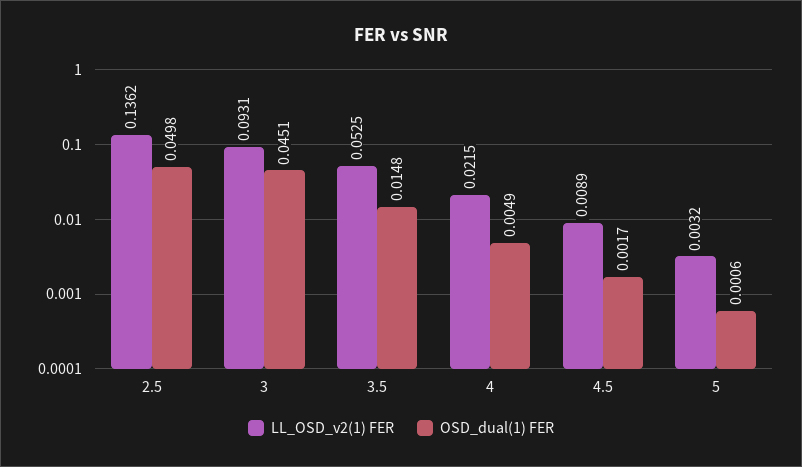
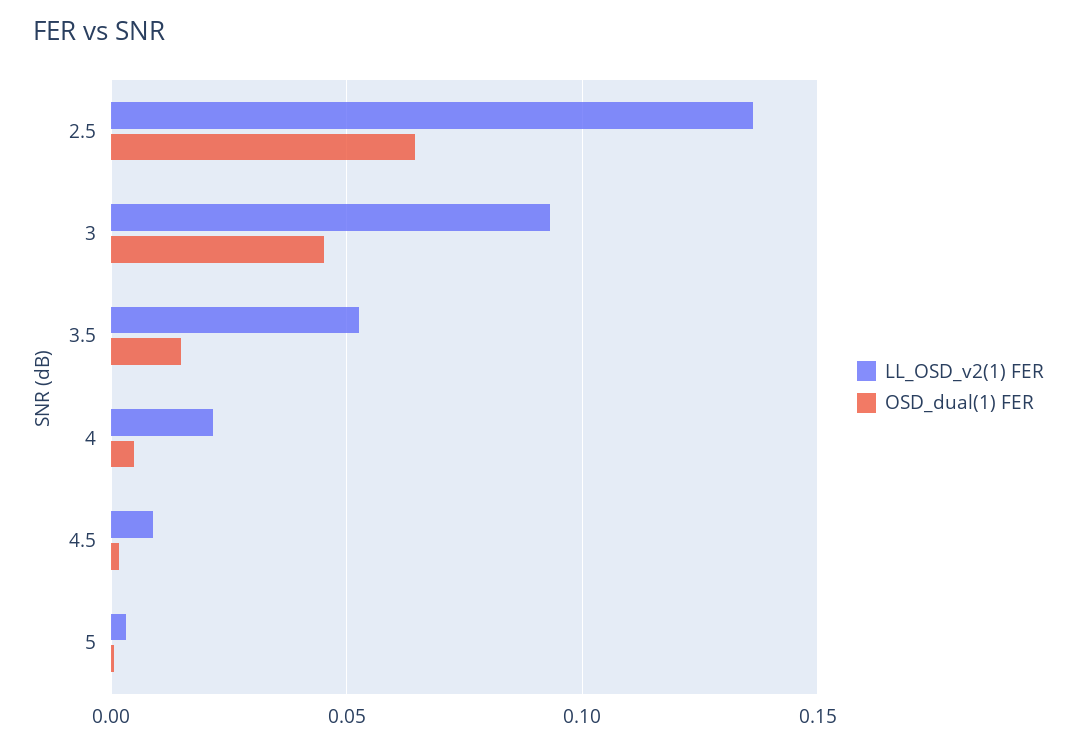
OSD_dual(1) FER, 2.5: 0.0498 -> 0.065

